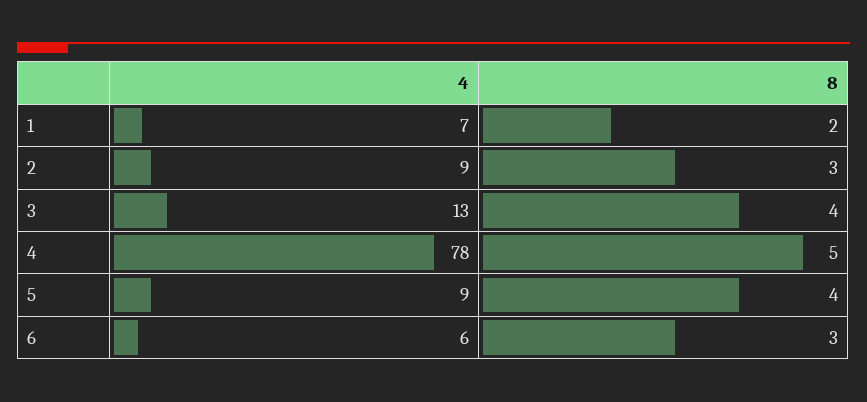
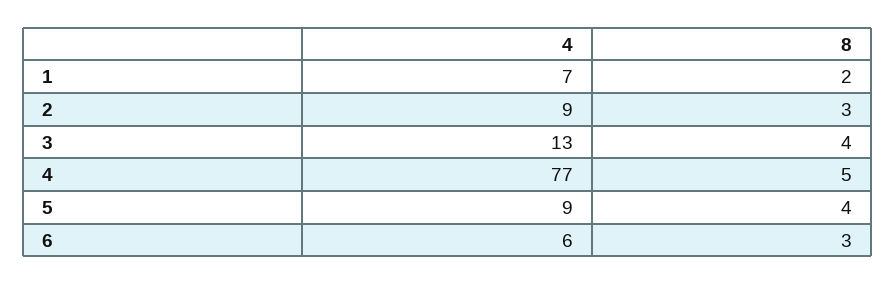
4, 4: 78 -> 77

